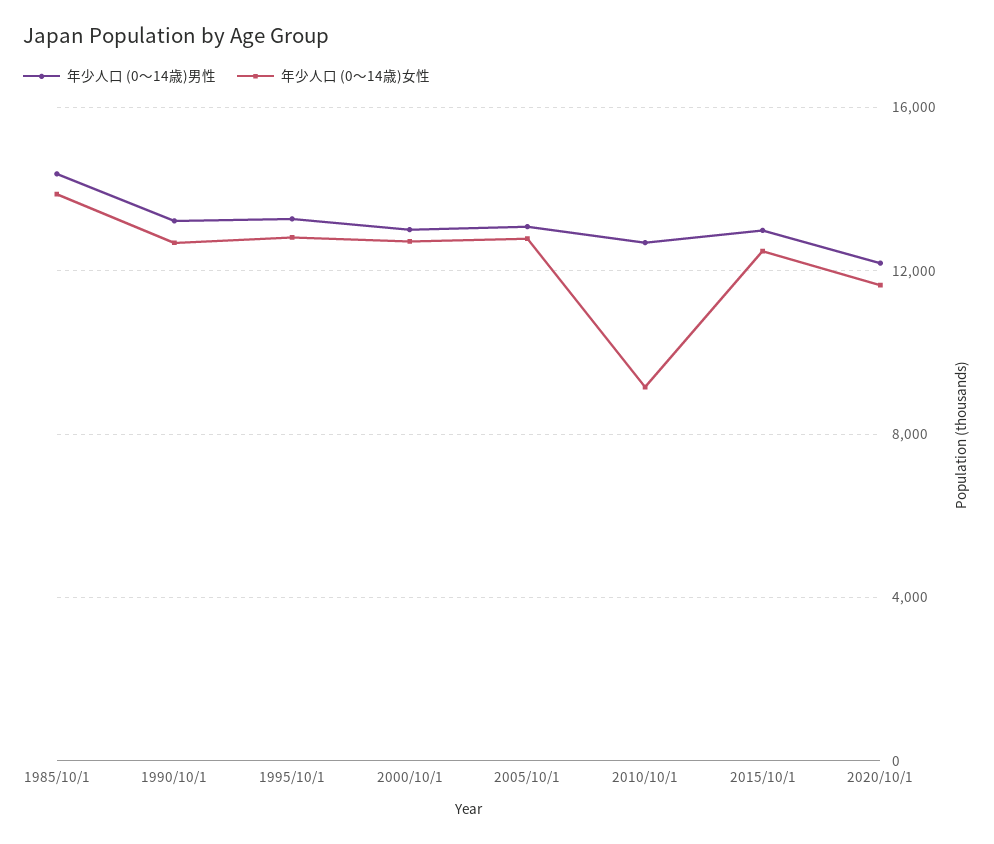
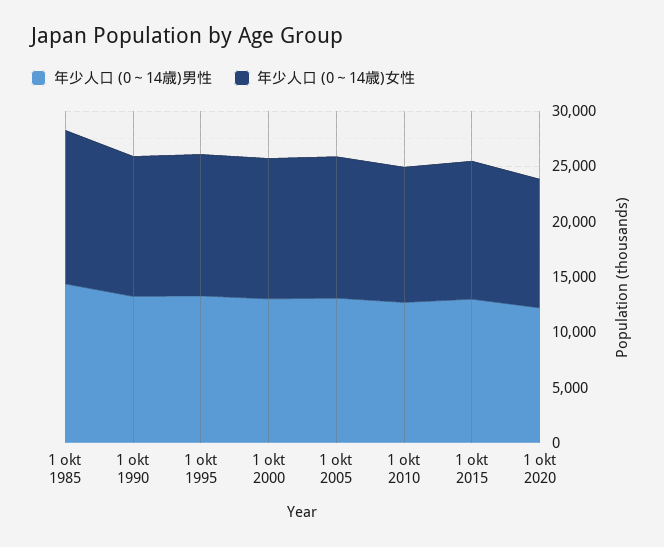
年少人口 (0～14歳)女性, 2010/10/1: 9000 -> 12000

